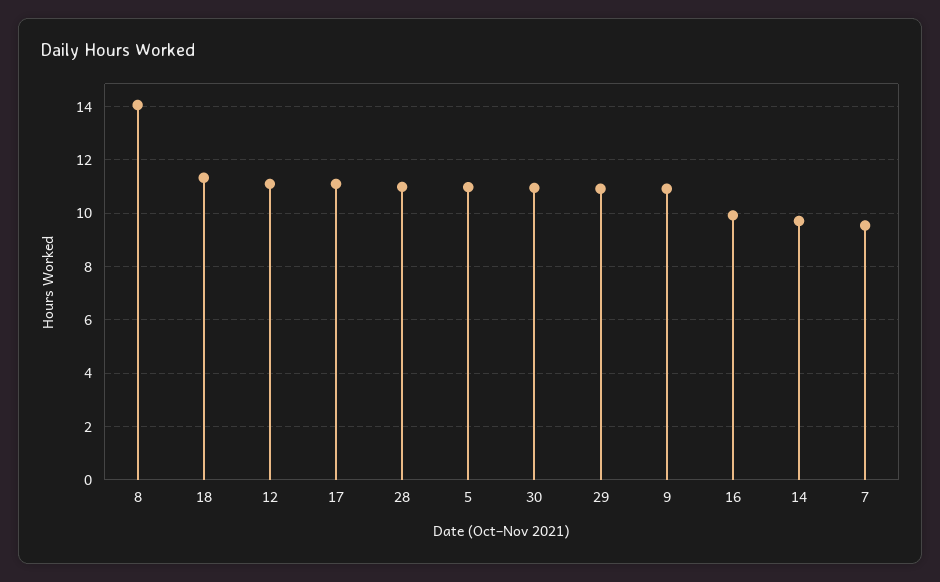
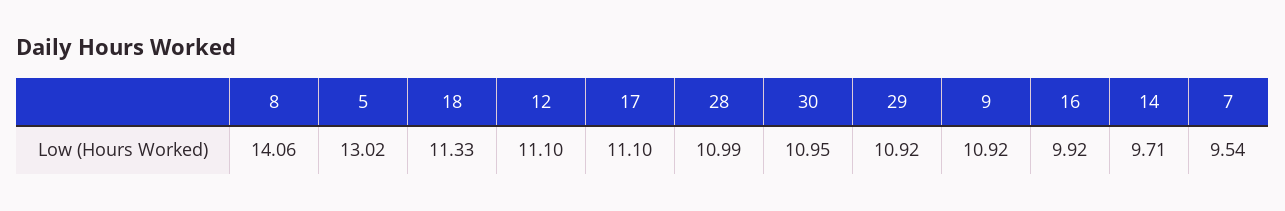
5: 11 -> 13.02

